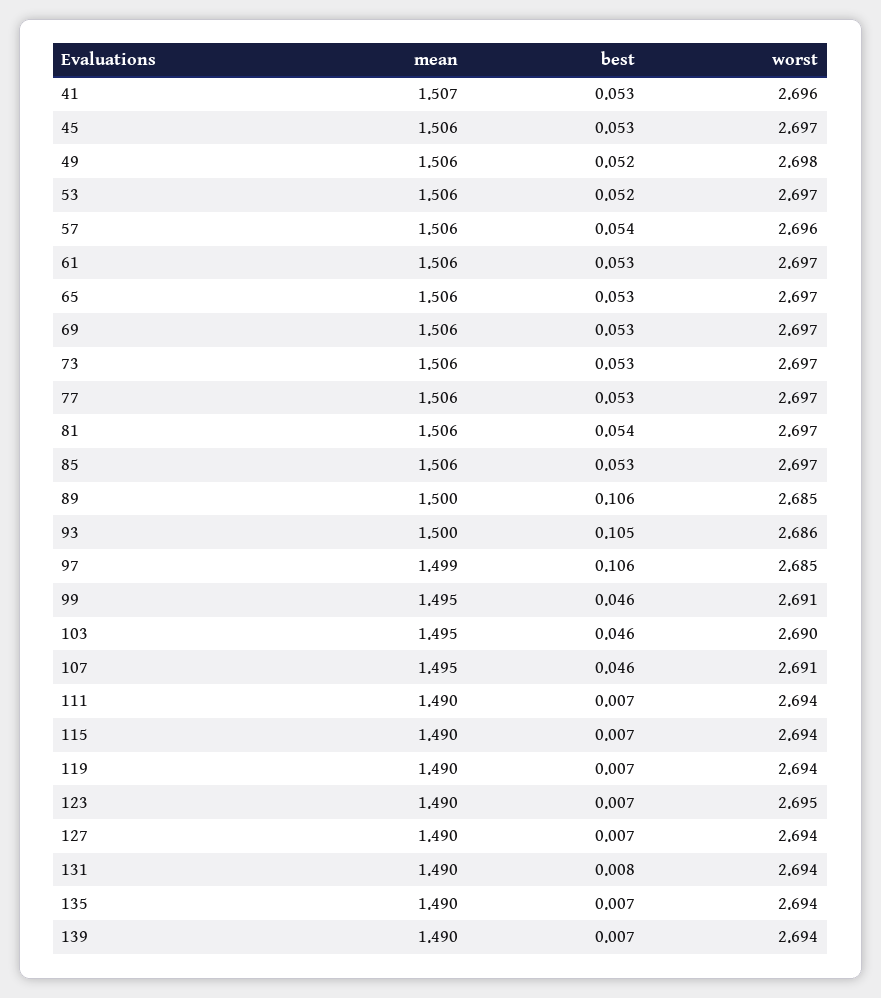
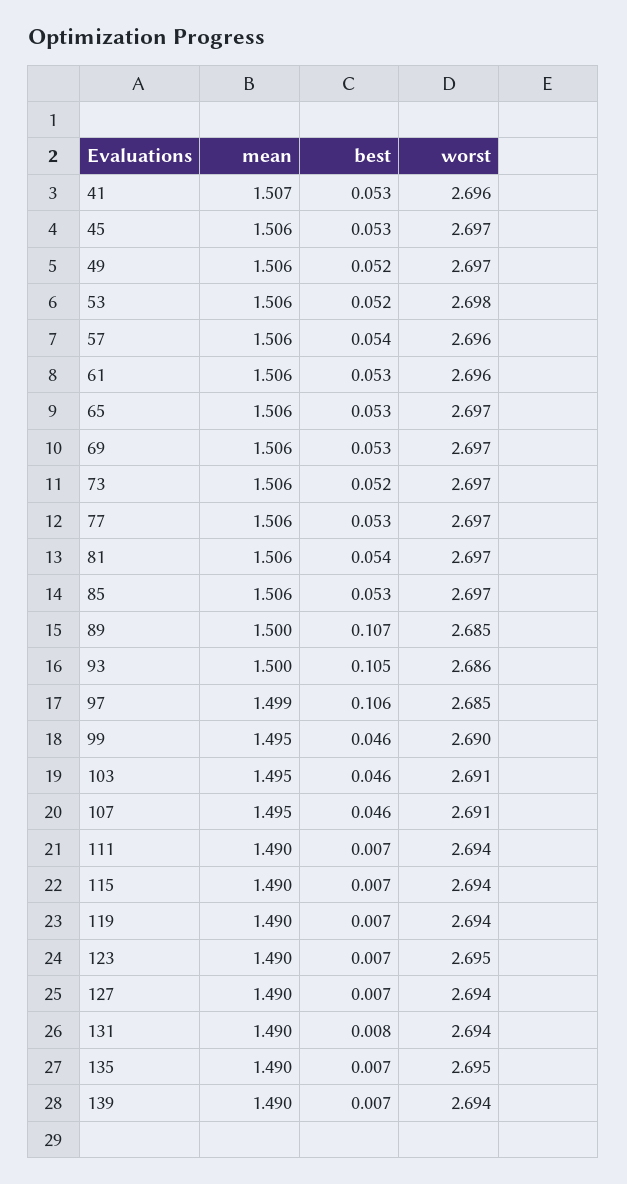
worst, 49: 2.698 -> 2.697
worst, 53: 2.697 -> 2.698
worst, 61: 2.697 -> 2.696
best, 73: 0.053 -> 0.052
best, 89: 0.106 -> 0.107
worst, 99: 2.691 -> 2.69
worst, 103: 2.69 -> 2.691
worst, 135: 2.694 -> 2.695

